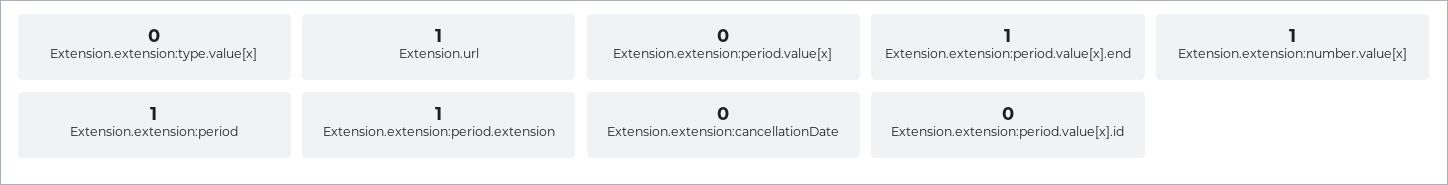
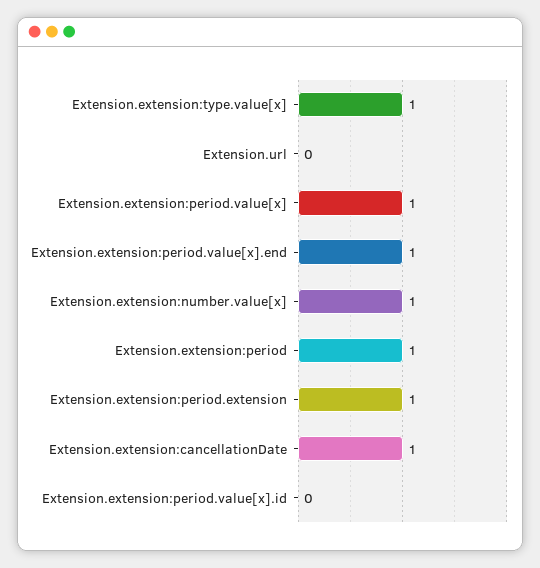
Extension.extension:type.value[x]: 0 -> 1
Extension.url: 1 -> 0
Extension.extension:period.value[x]: 0 -> 1
Extension.extension:cancellationDate: 0 -> 1

